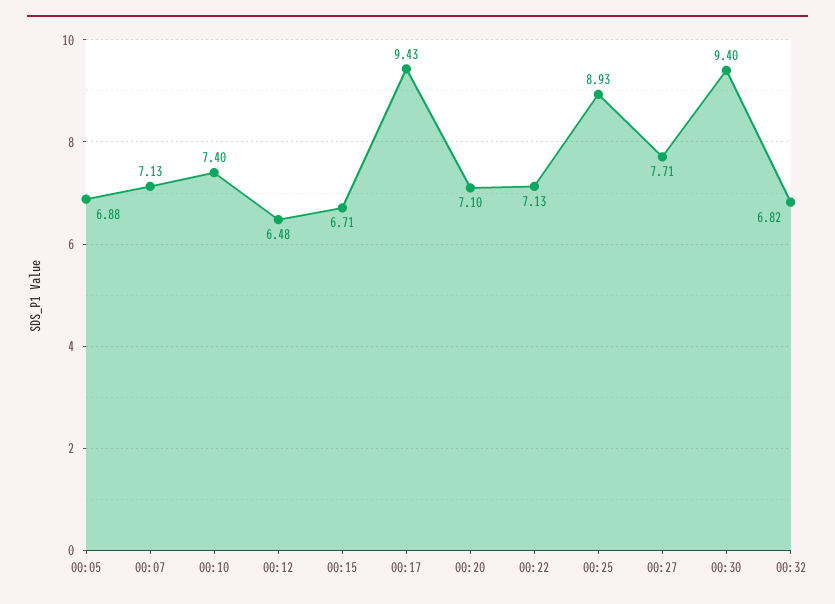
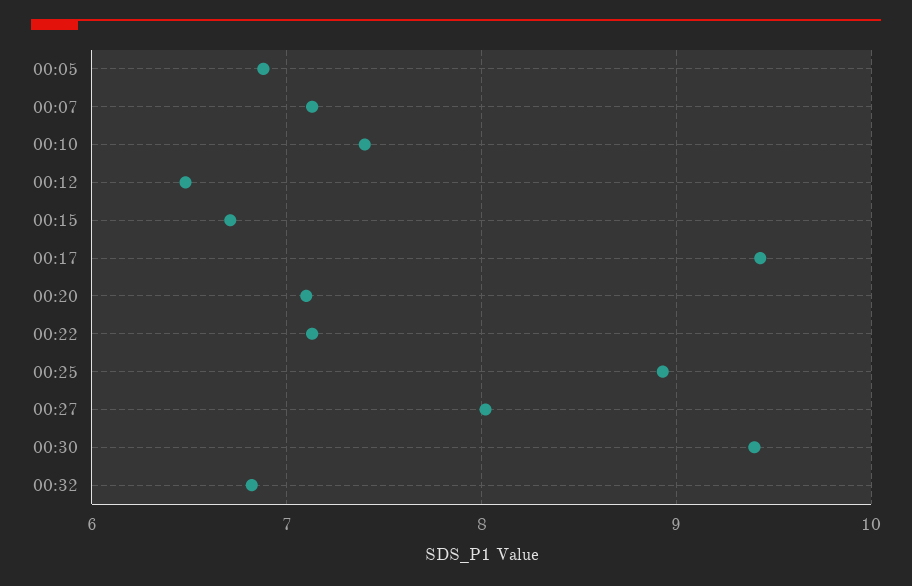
00:27: 7.71 -> 8

